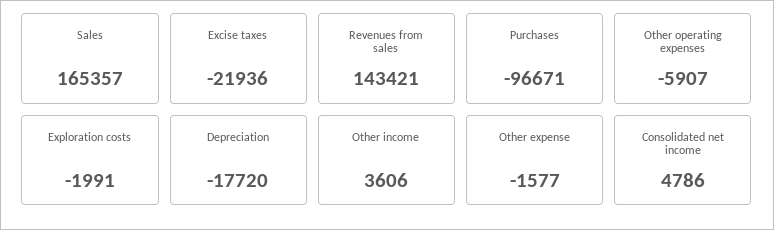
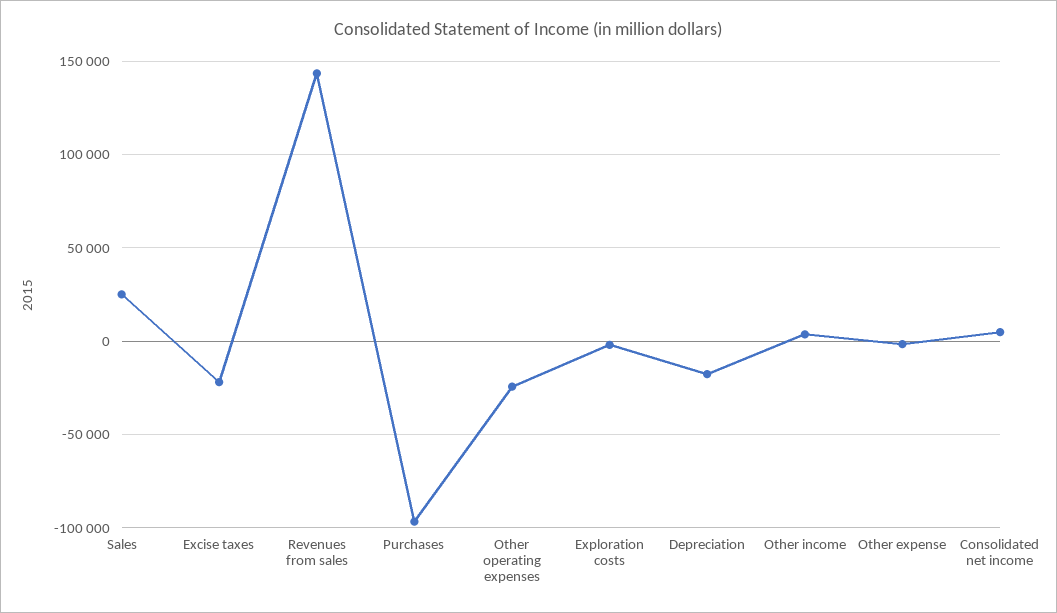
Sales: 165357 -> 25000
Other operating expenses: -5907 -> -25000

